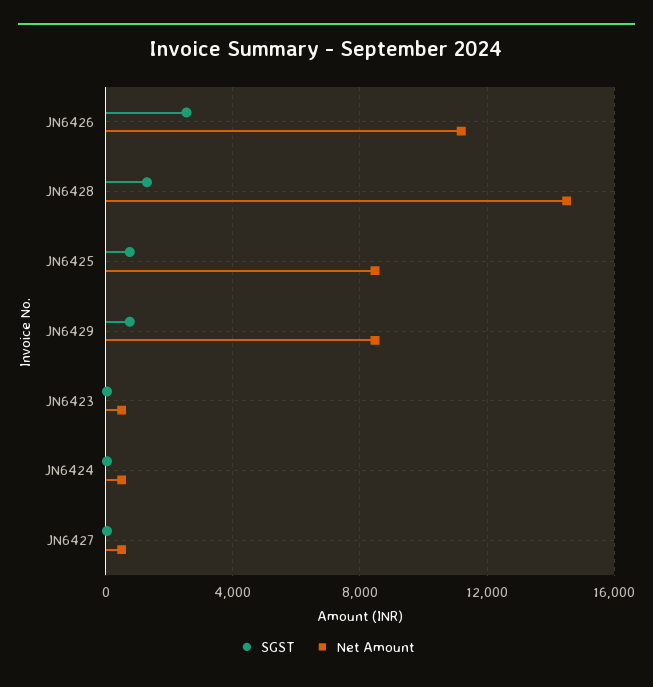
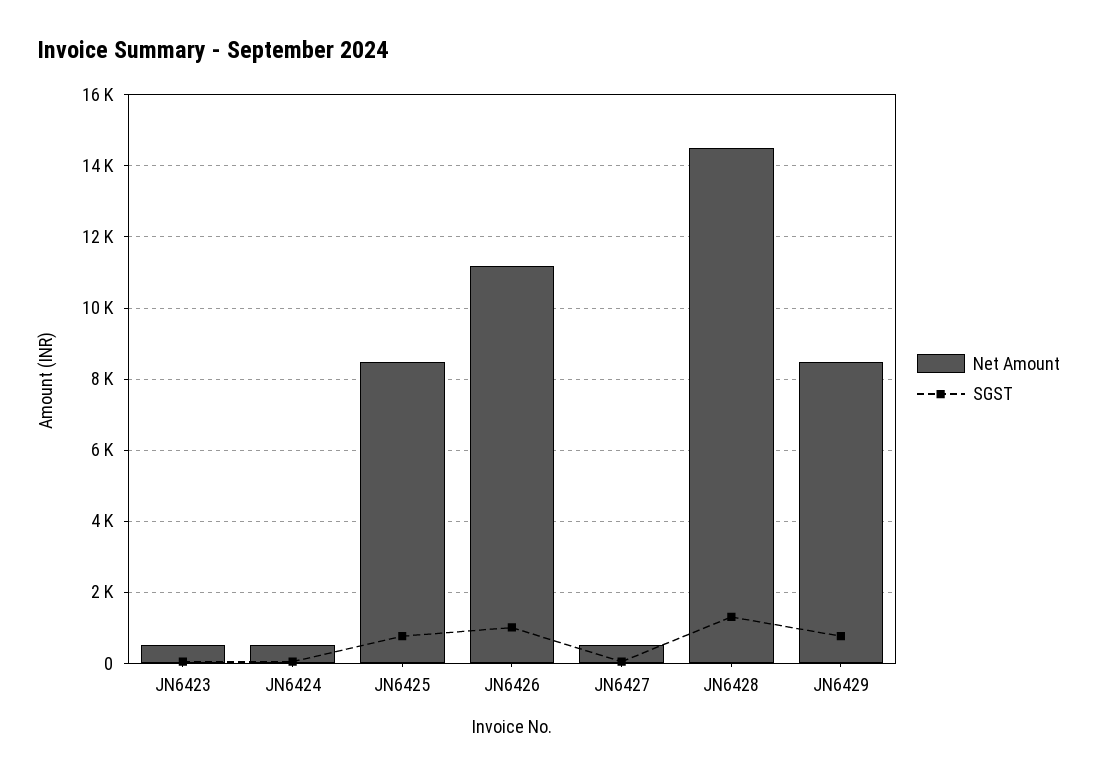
SGST, JN6426: 2500 -> 1000

